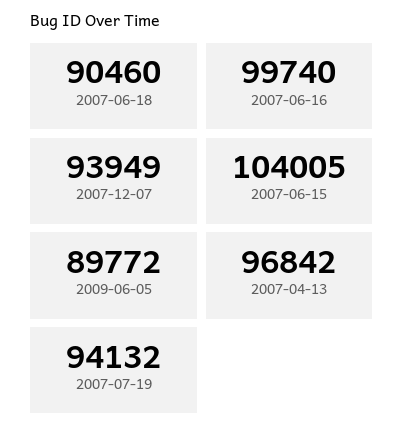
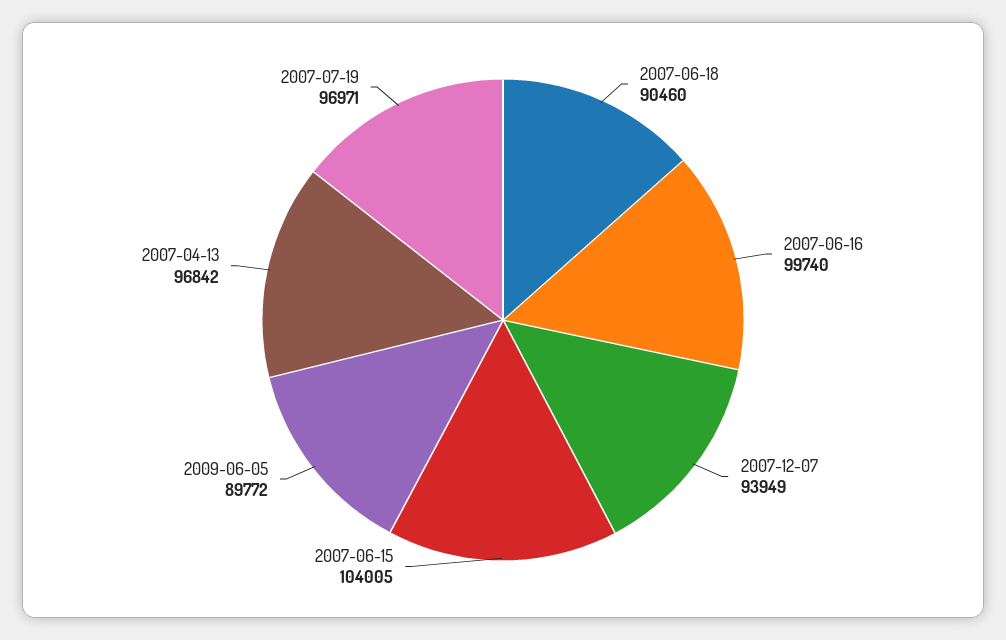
2007-07-19: 94132 -> 96971

